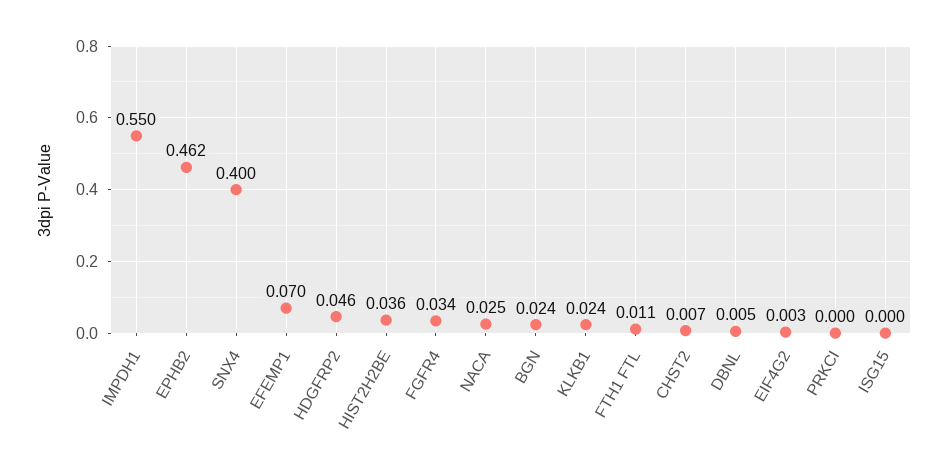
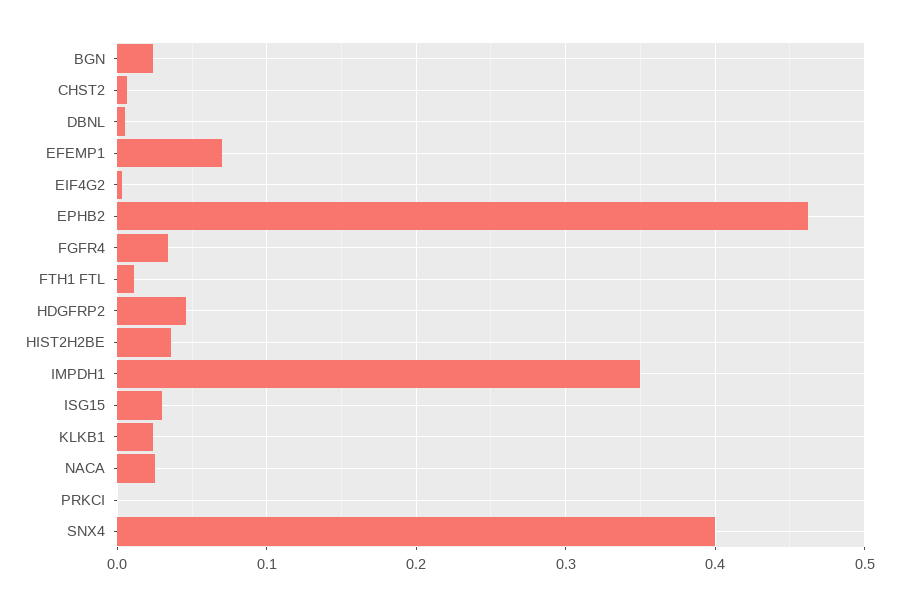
IMPDH1: 0.55 -> 0.35
ISG15: 0 -> 0.03

